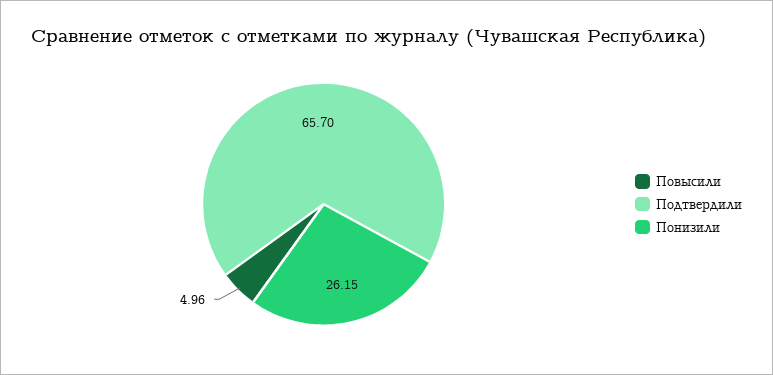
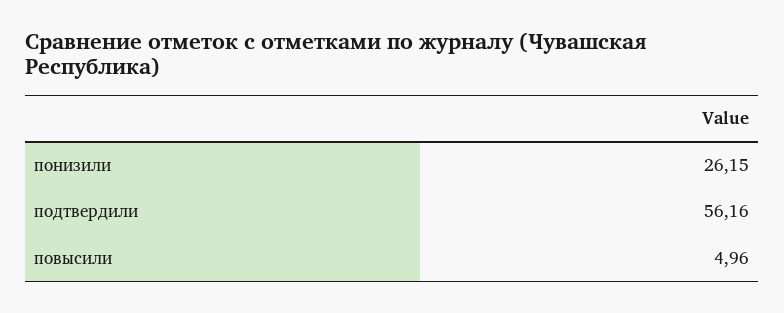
Подтвердили: 65.7 -> 56.16

